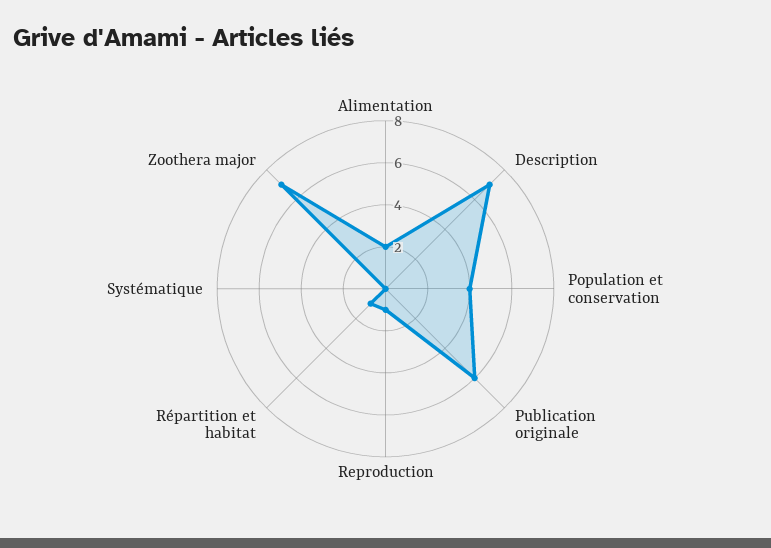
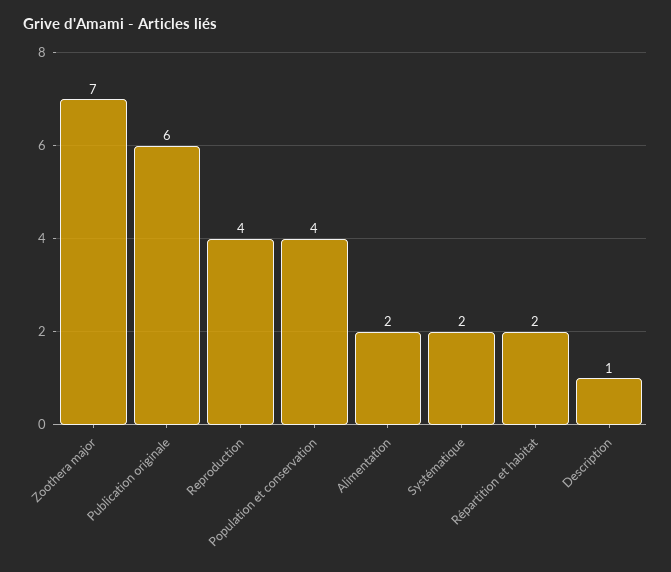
Description: 7 -> 1
Reproduction: 1 -> 4
Répartition et habitat: 1 -> 2
Systématique: 0 -> 2

